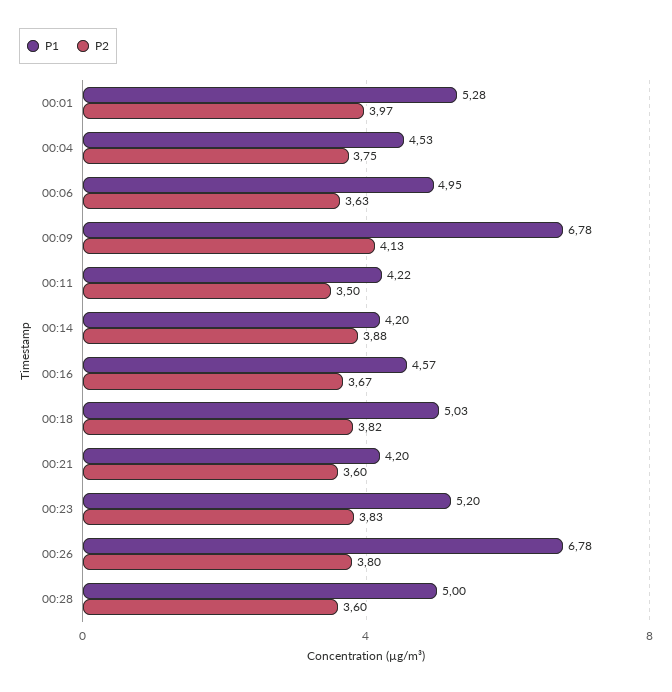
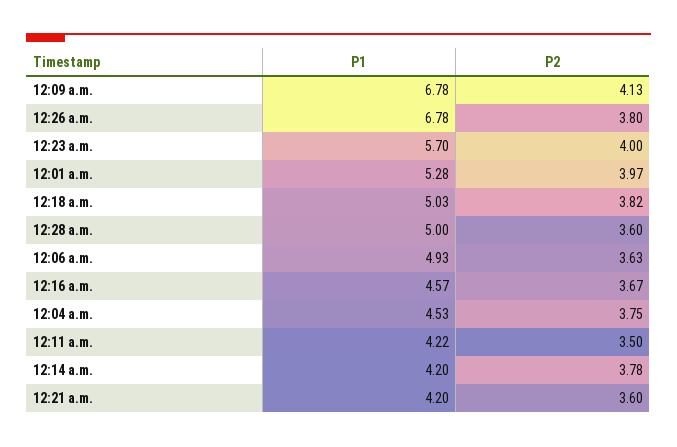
P1, 00:06: 4.95 -> 4.93
P2, 00:14: 3.88 -> 3.78
P1, 00:23: 5.2 -> 5.7
P2, 00:23: 3.83 -> 4

